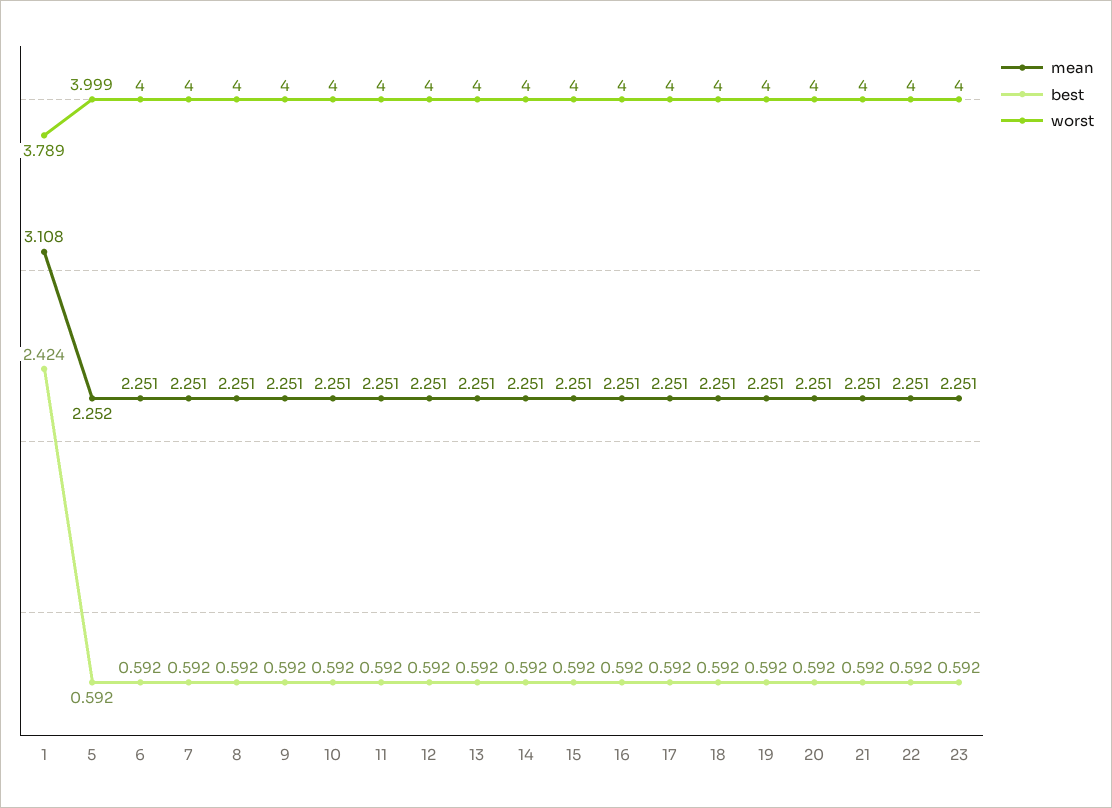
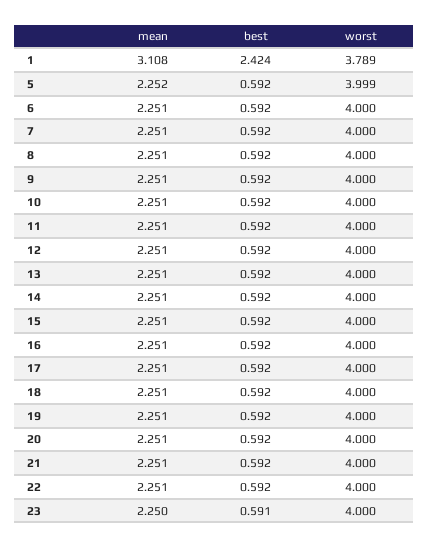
mean, 23: 2.251 -> 2.25
best, 23: 0.592 -> 0.591

